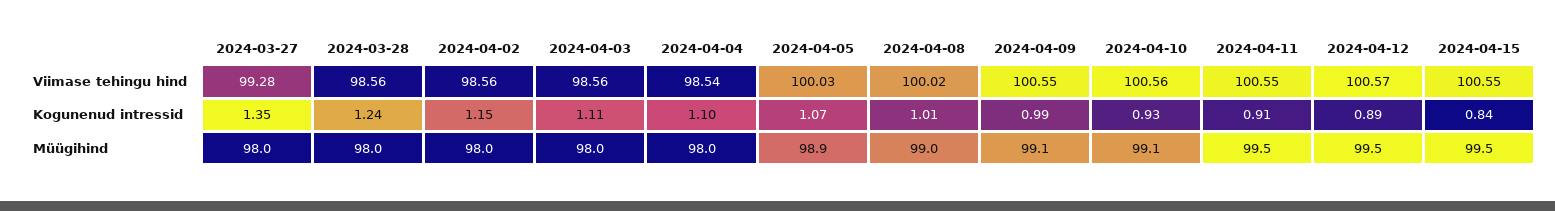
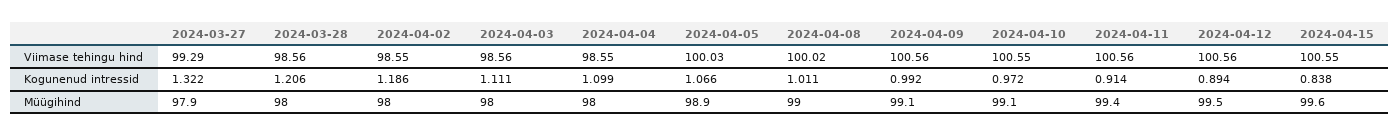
2024-03-27, Viimase tehingu hind: 99.28 -> 99.29
2024-04-02, Viimase tehingu hind: 98.56 -> 98.55
2024-04-04, Viimase tehingu hind: 98.54 -> 98.55
2024-04-09, Viimase tehingu hind: 100.55 -> 100.56
2024-04-10, Viimase tehingu hind: 100.56 -> 100.55
2024-04-11, Viimase tehingu hind: 100.55 -> 100.56
2024-04-12, Viimase tehingu hind: 100.57 -> 100.56
2024-03-27, Kogunenud intressid: 1.35 -> 1.322
2024-03-28, Kogunenud intressid: 1.24 -> 1.206
2024-04-02, Kogunenud intressid: 1.15 -> 1.186
2024-04-10, Kogunenud intressid: 0.93 -> 0.972
2024-03-27, Müügihind: 98 -> 97.9
2024-04-11, Müügihind: 99.5 -> 99.4
2024-04-15, Müügihind: 99.5 -> 99.6

